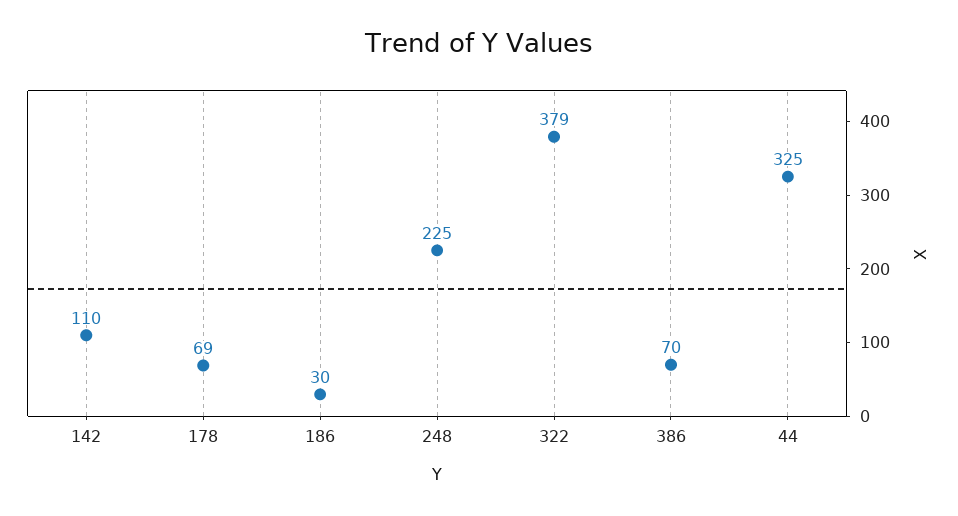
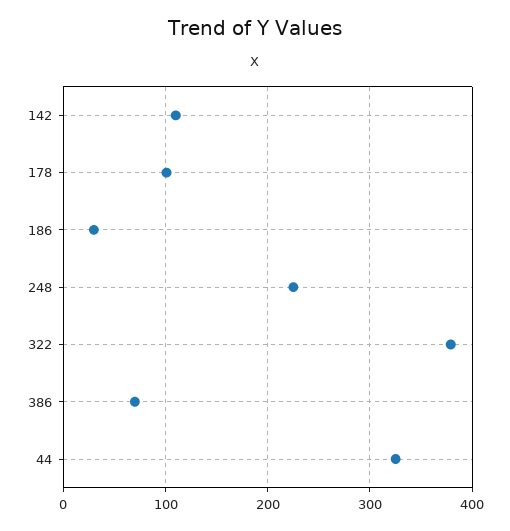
178: 69 -> 100

